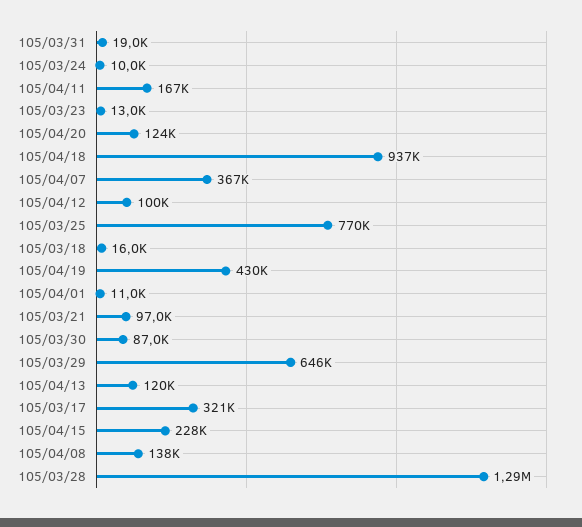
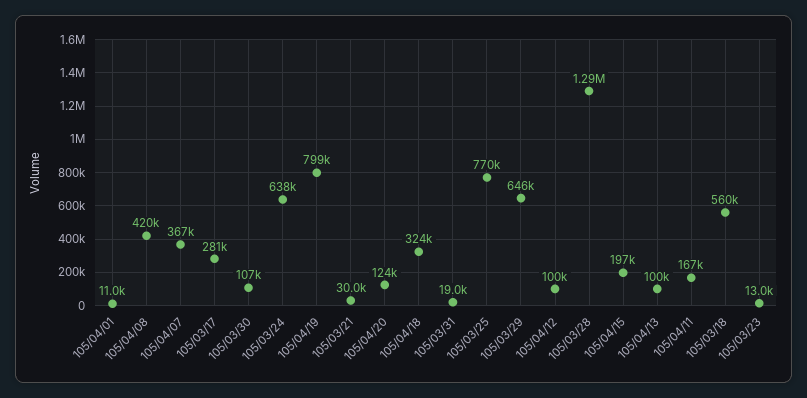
105/03/24: 10000 -> 638000
105/04/18: 937000 -> 324000
105/03/18: 16000 -> 560000
105/04/19: 430000 -> 799000
105/03/21: 97000 -> 30000
105/03/30: 87000 -> 107000
105/04/13: 120000 -> 100000
105/03/17: 321000 -> 281000
105/04/15: 228000 -> 197000
105/04/08: 138000 -> 420000

